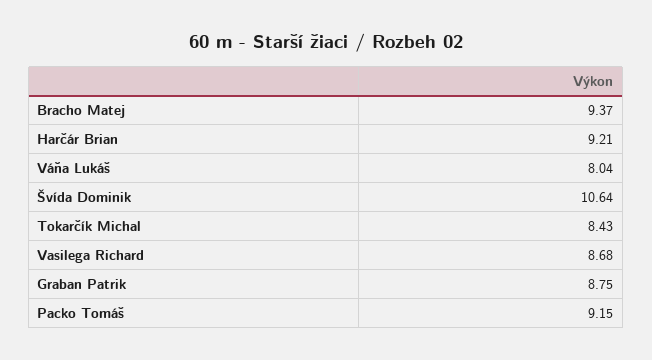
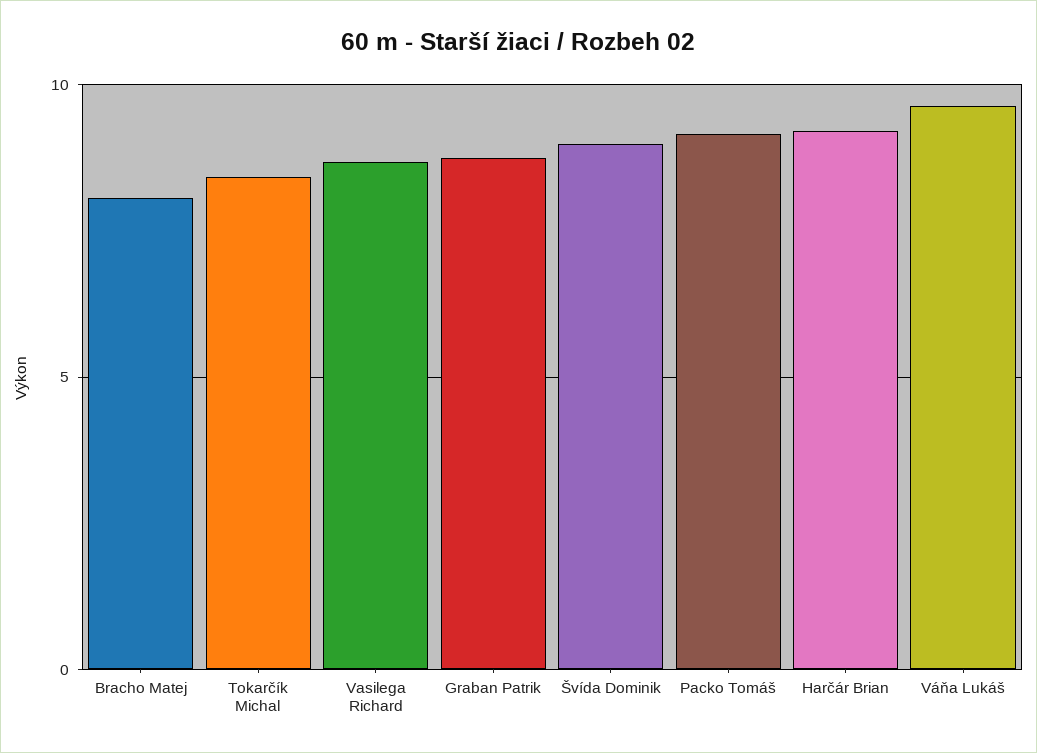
Bracho Matej: 9.37 -> 8
Váňa Lukáš: 8.04 -> 9.5
Švída Dominik: 10.64 -> 9

